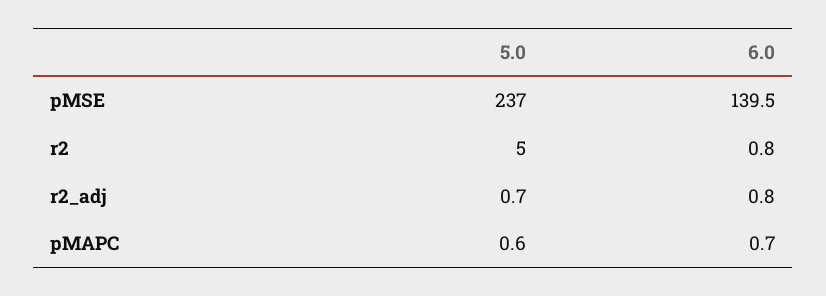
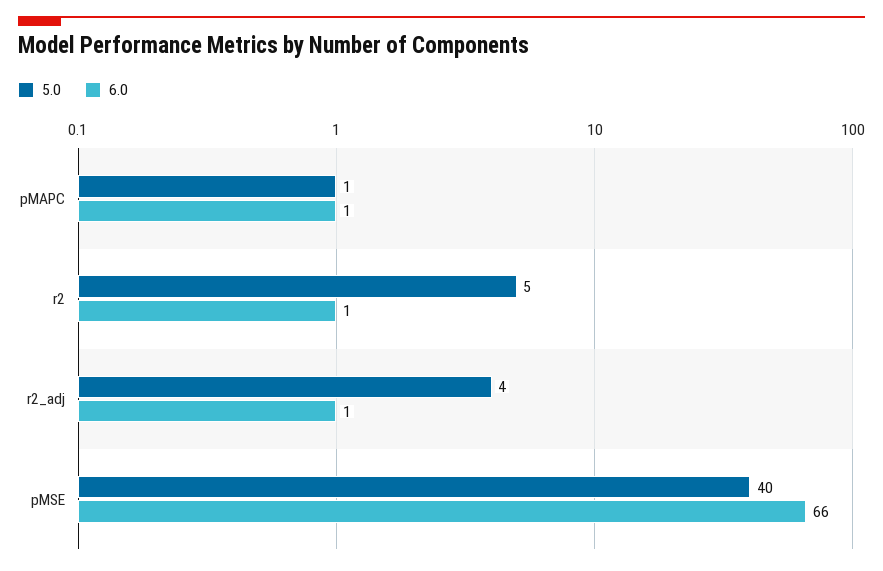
5.0, pMSE: 237 -> 40
6.0, pMSE: 139.5 -> 66
5.0, r2_adj: 0.7 -> 4

